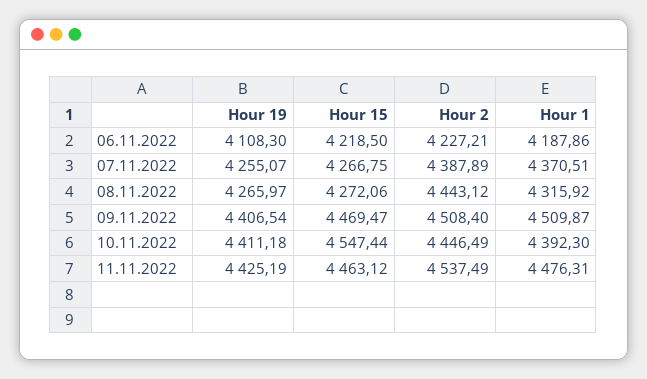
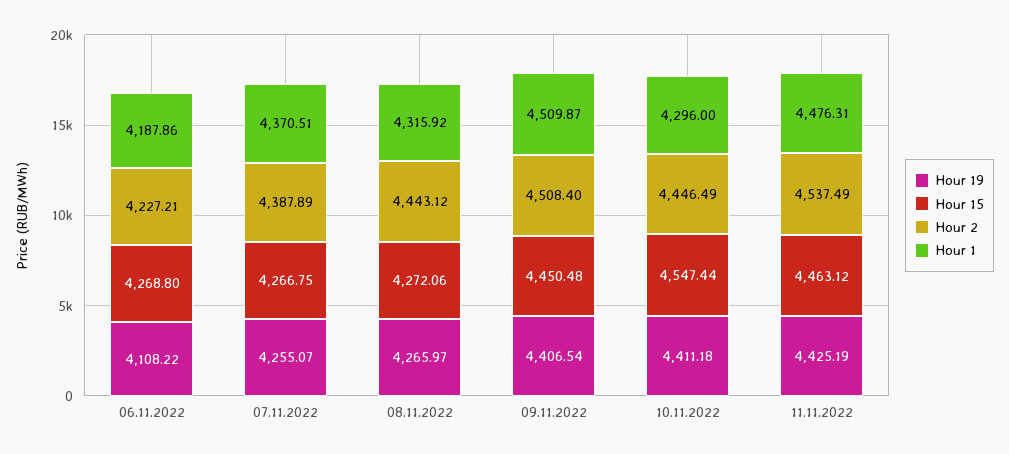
Hour 19, 06.11.2022: 4108.3 -> 4108.22
Hour 15, 06.11.2022: 4218.5 -> 4268.8
Hour 15, 09.11.2022: 4469.47 -> 4450.48
Hour 1, 10.11.2022: 4392.3 -> 4296

